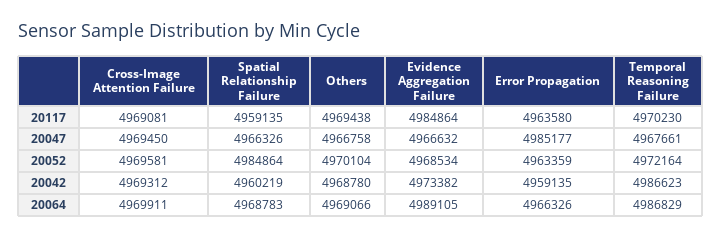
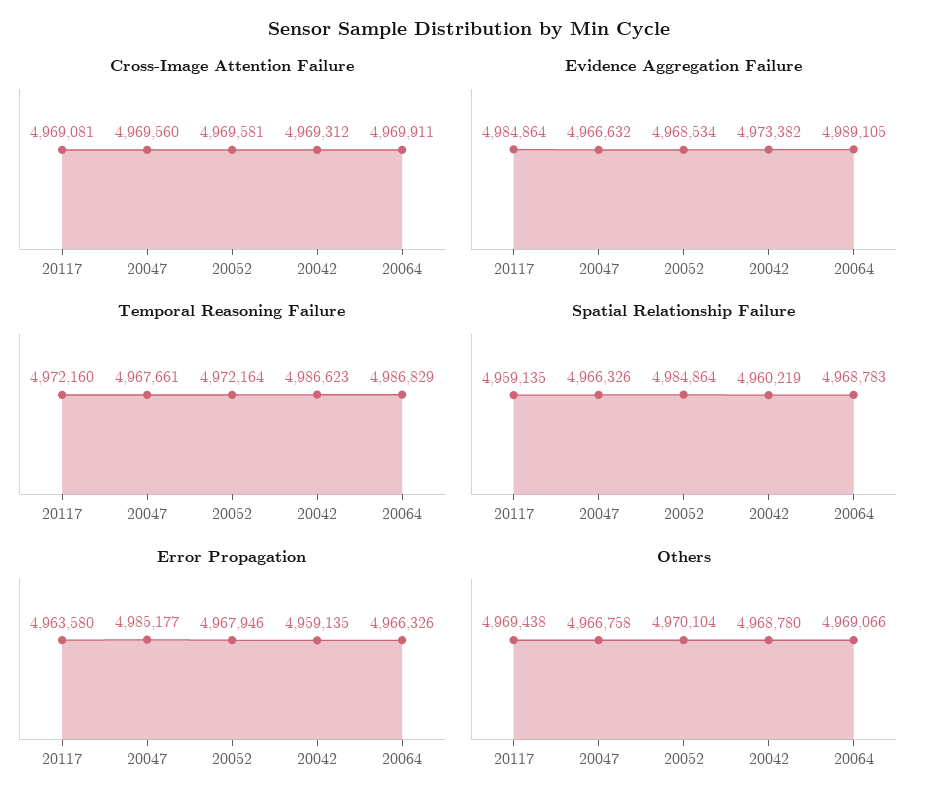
Temporal Reasoning Failure, 20117: 4970230 -> 4972160
Cross-Image Attention Failure, 20047: 4969450 -> 4969560
Error Propagation, 20052: 4963359 -> 4967946

